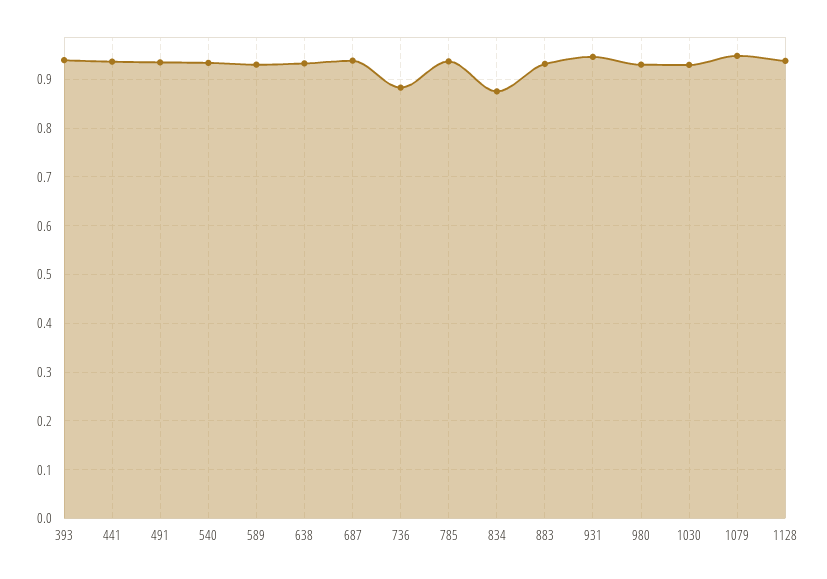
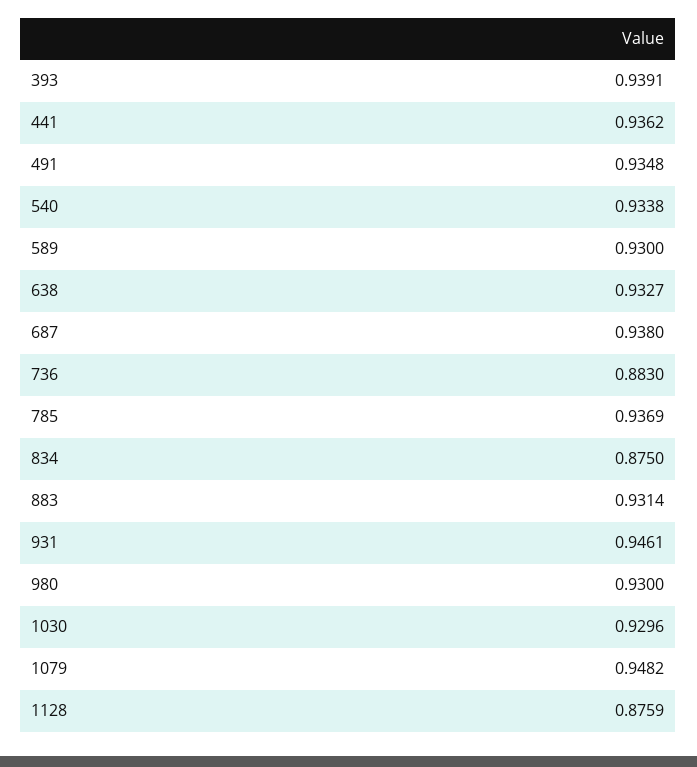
1128: 0.94 -> 0.8759

